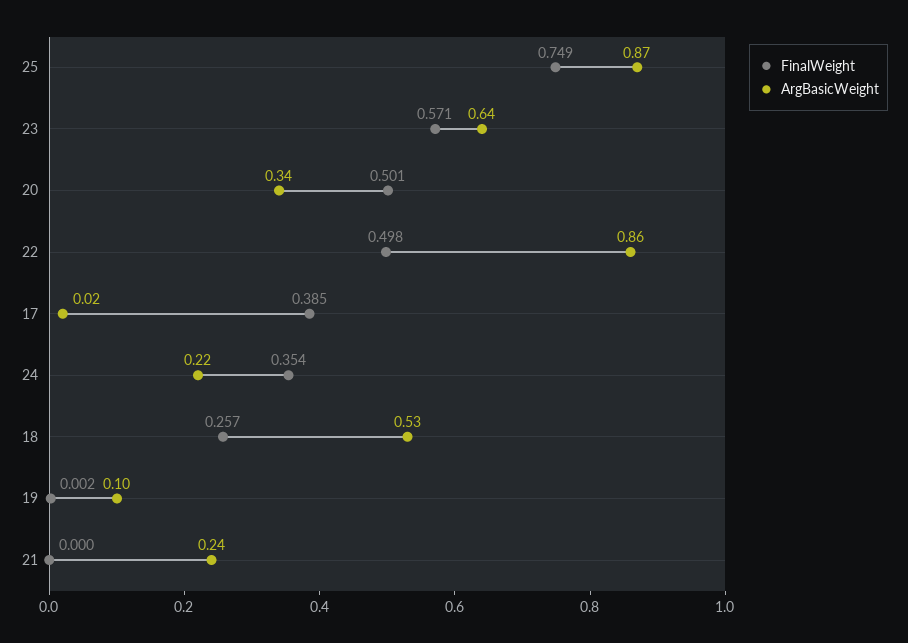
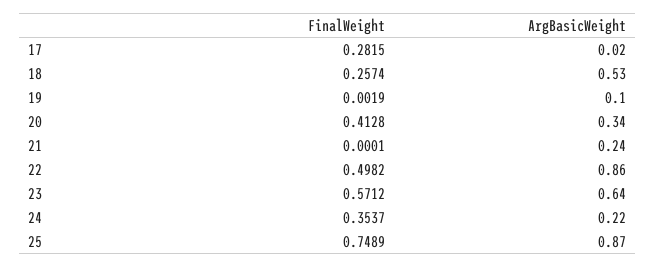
FinalWeight, 20: 0.501 -> 0.4128
FinalWeight, 17: 0.385 -> 0.2815

